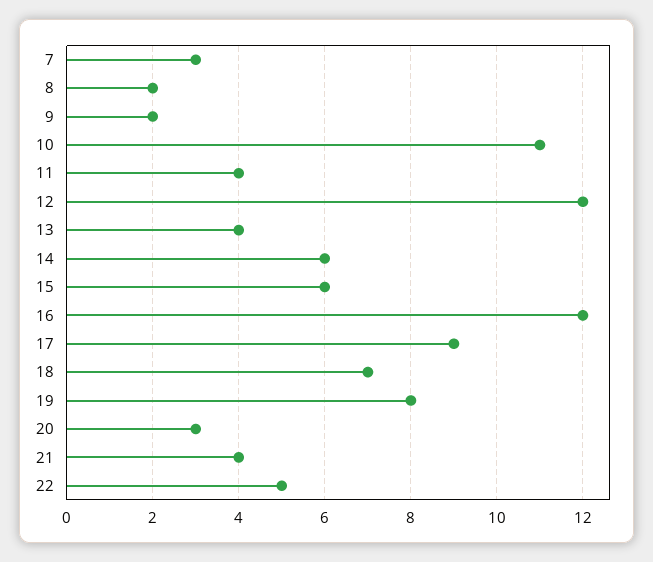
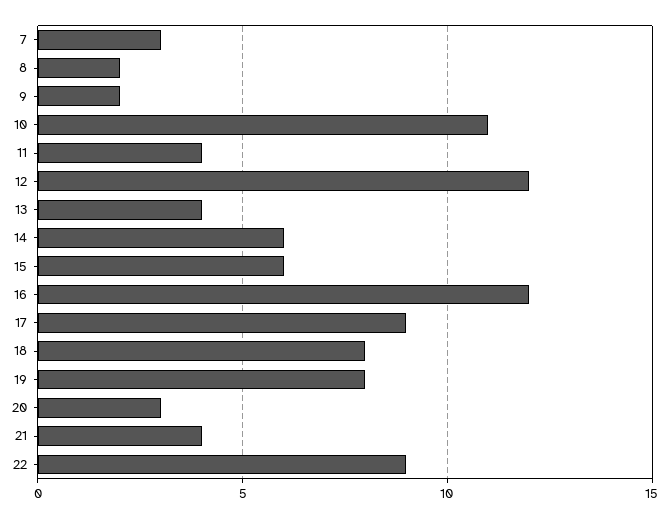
18: 7 -> 8
22: 5 -> 9

